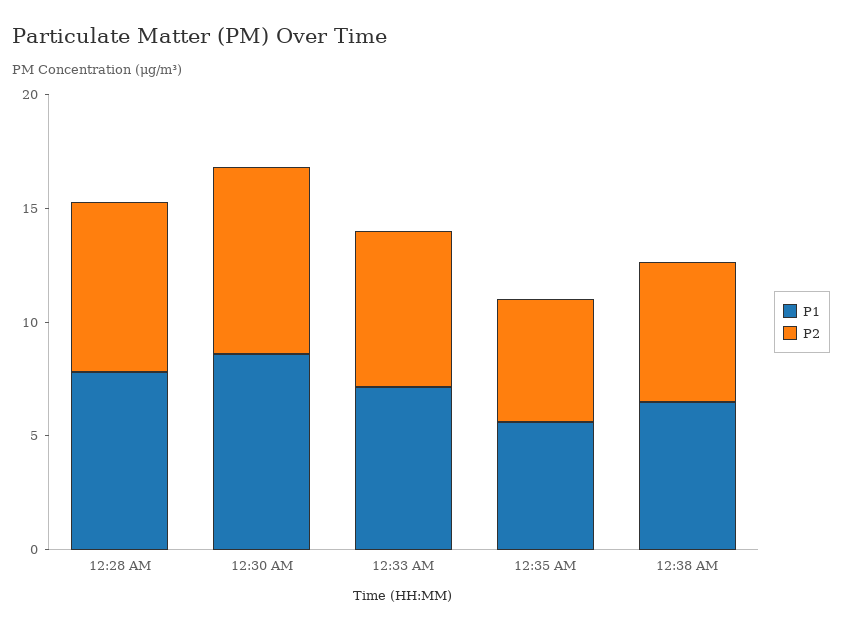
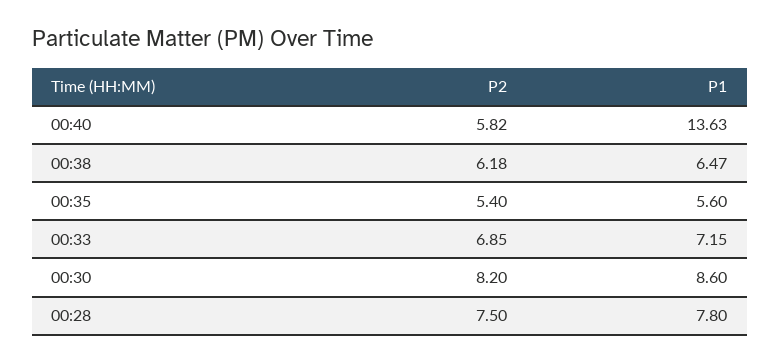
P2, 00:40: none -> 5.82
P1, 00:40: none -> 13.63

